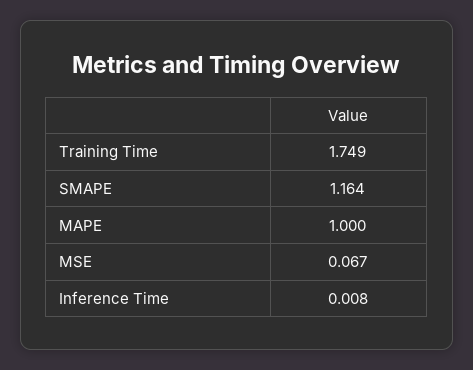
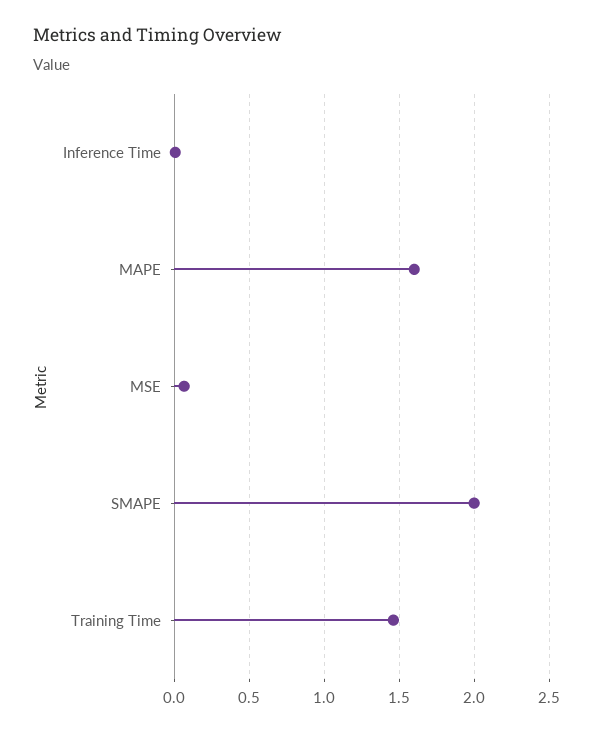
Training Time: 1.749 -> 1.45
SMAPE: 1.164 -> 2
MAPE: 1 -> 1.6

